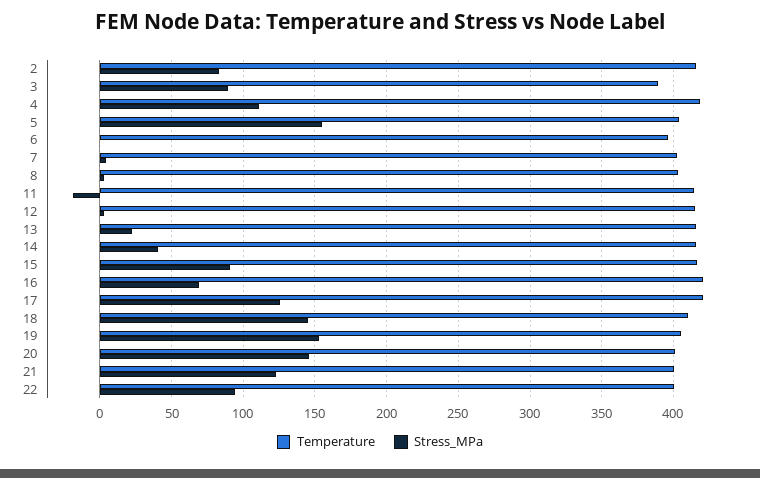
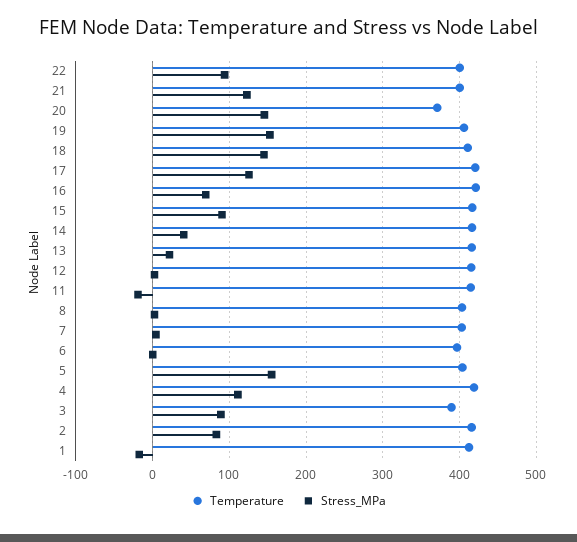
Temperature, 20: 400 -> 370
Temperature, 1: none -> 410
Stress_MPa, 1: none -> -20

